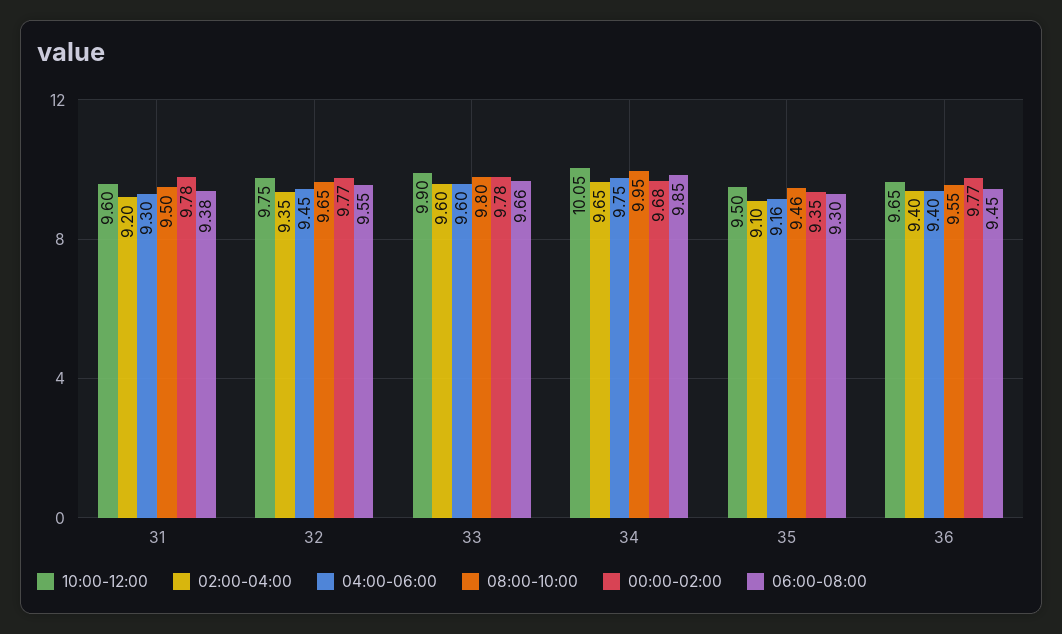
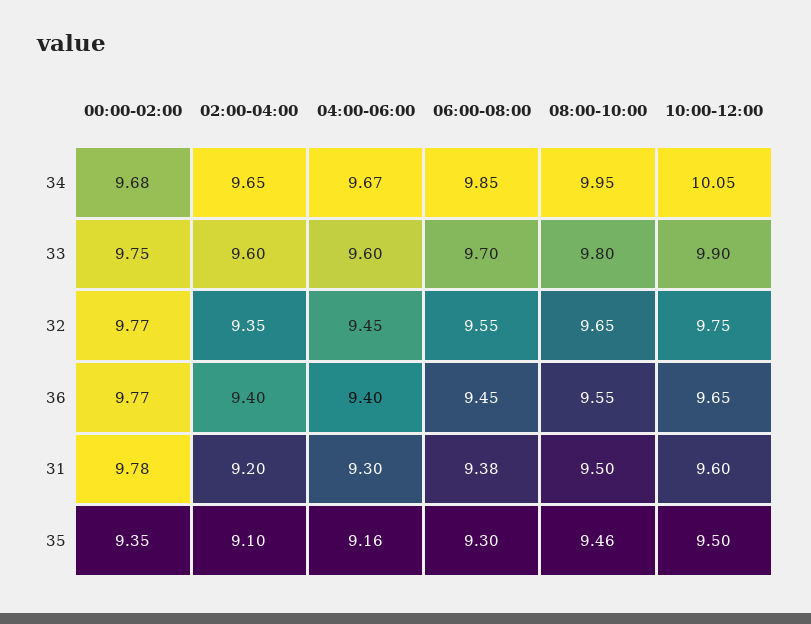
00:00-02:00, 33: 9.78 -> 9.75
06:00-08:00, 33: 9.66 -> 9.7
04:00-06:00, 34: 9.75 -> 9.67

